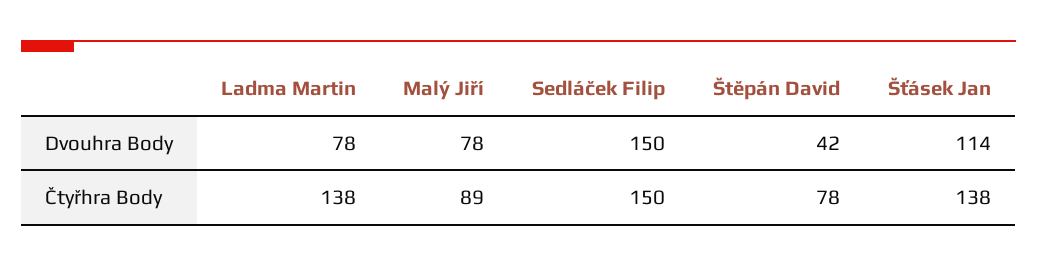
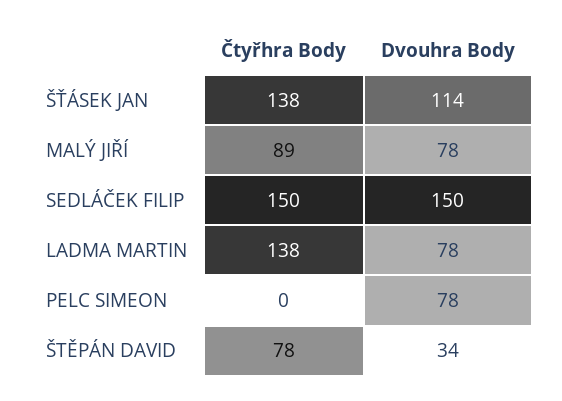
Štěpán David, Dvouhra Body: 42 -> 34
PELC SIMEON, Čtyřhra Body: none -> 0
PELC SIMEON, Dvouhra Body: none -> 78

